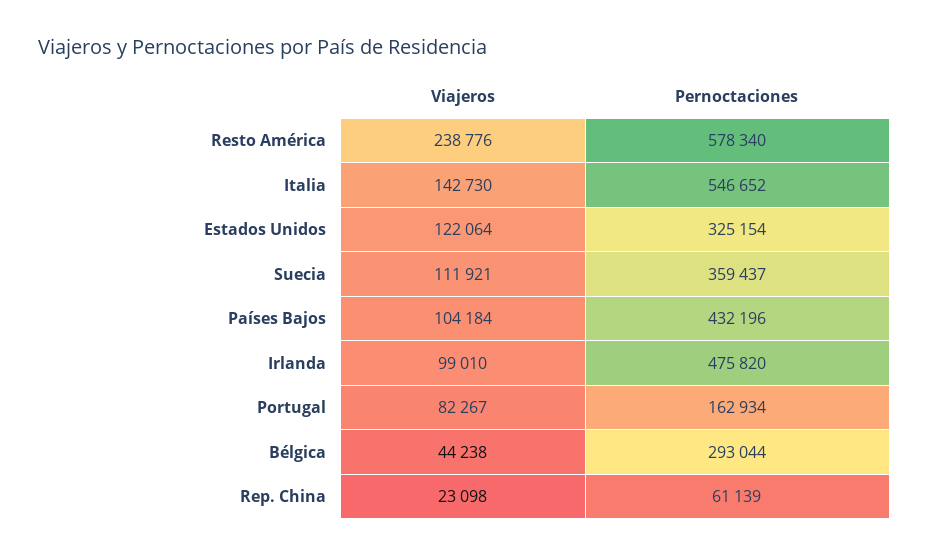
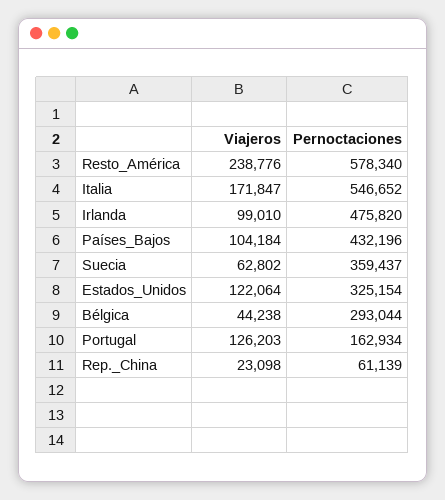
Viajeros, Italia: 142730 -> 171847
Viajeros, Suecia: 111921 -> 62802
Viajeros, Portugal: 82267 -> 126203

